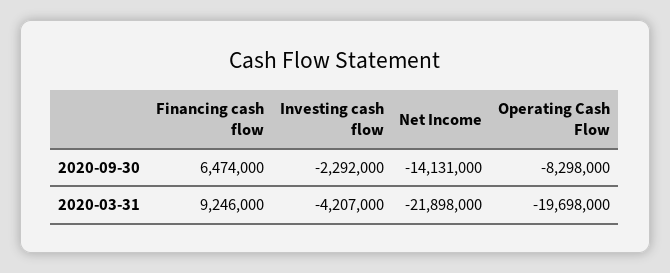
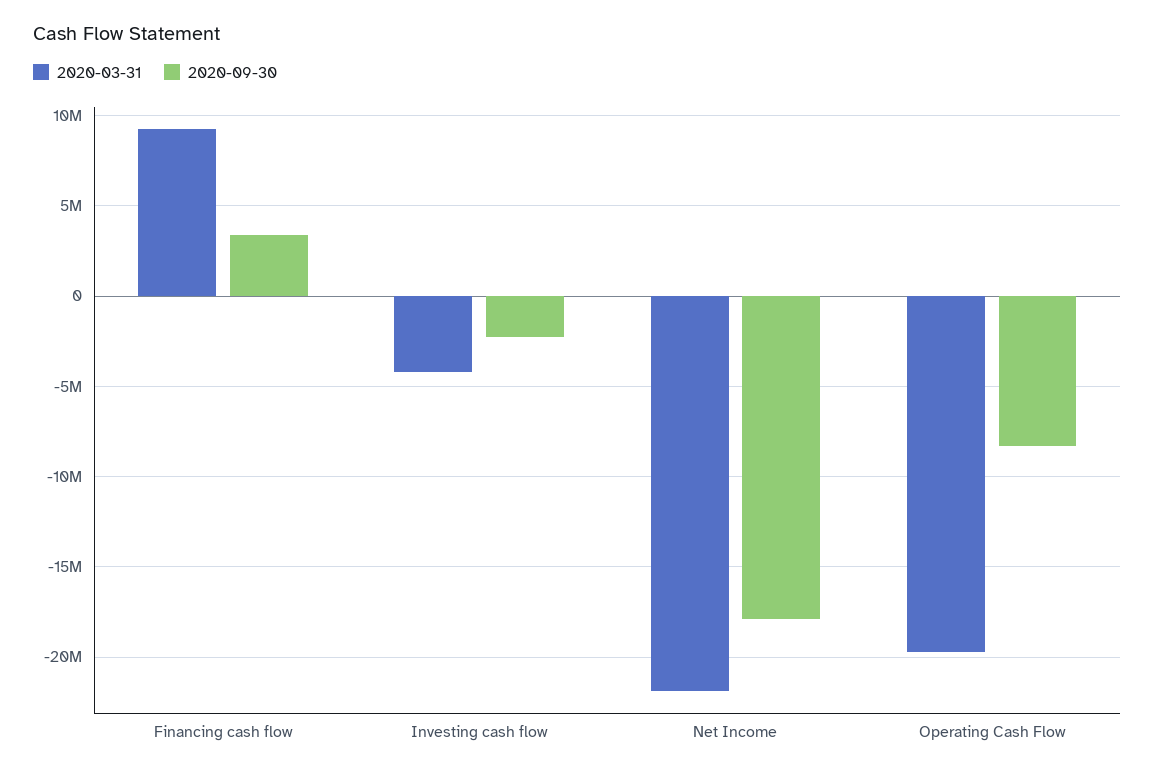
2020-09-30, Financing cash flow: 6474000 -> 3500000
2020-09-30, Net Income: -14131000 -> -18000000

